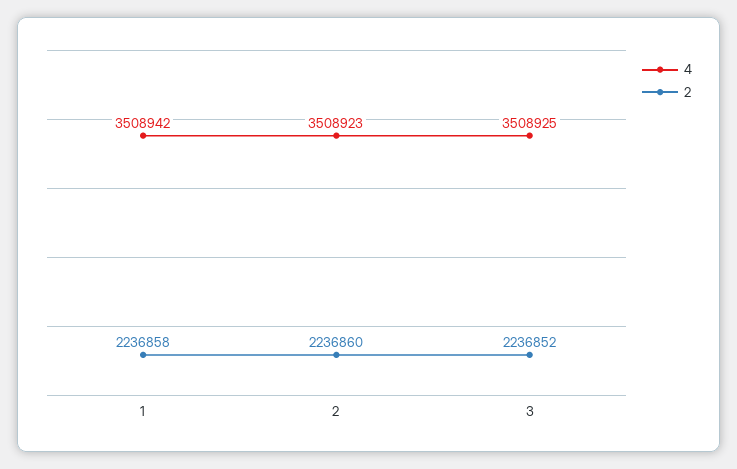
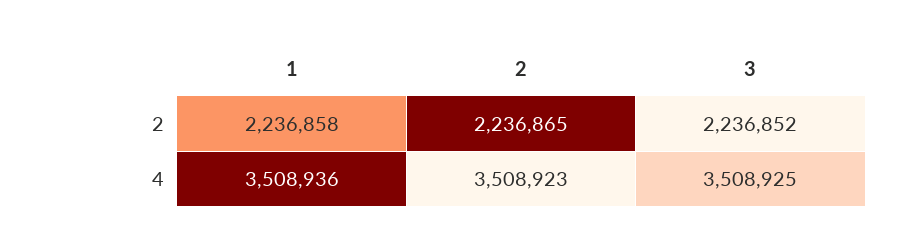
4, 1: 3508942 -> 3508936
2, 2: 2236860 -> 2236865

